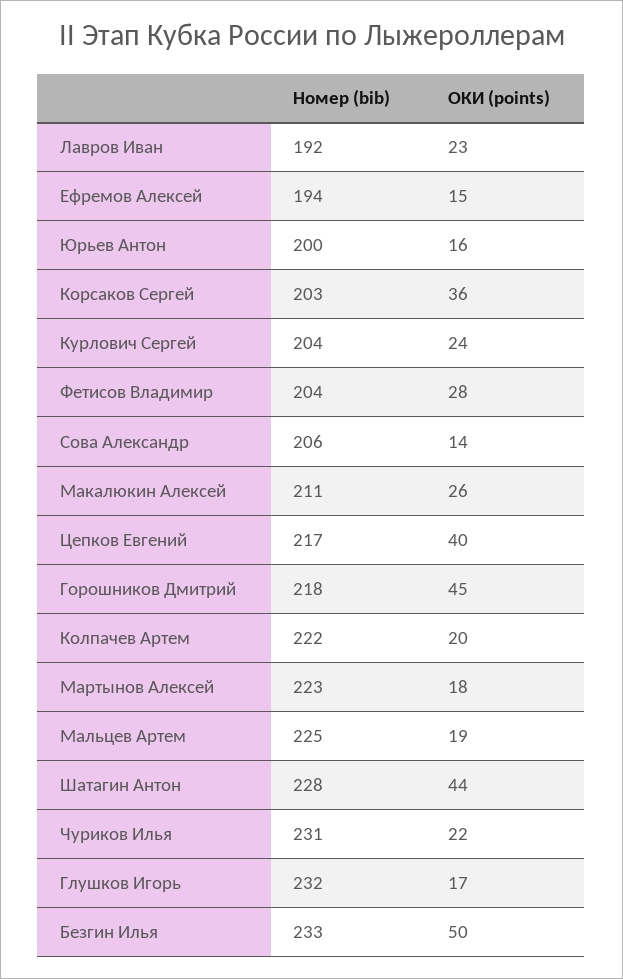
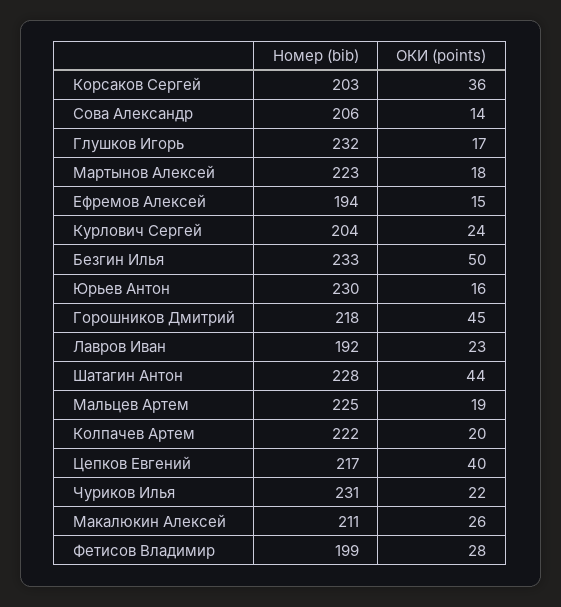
Номер (bib), Юрьев Антон: 200 -> 230
Номер (bib), Фетисов Владимир: 204 -> 199

